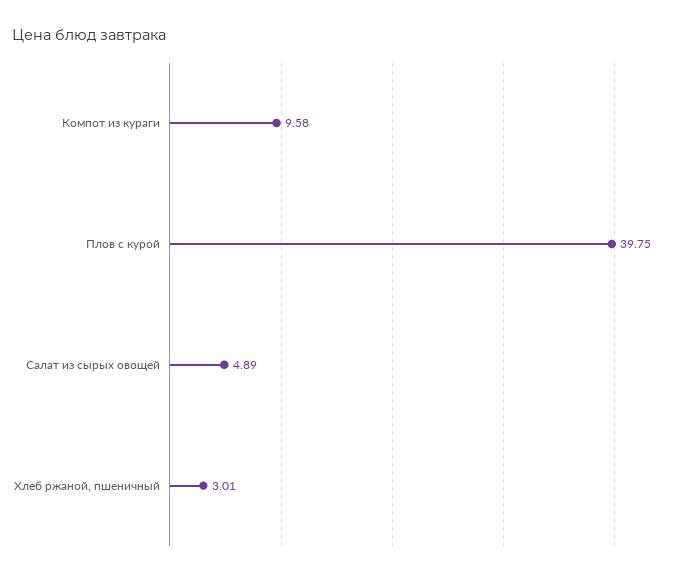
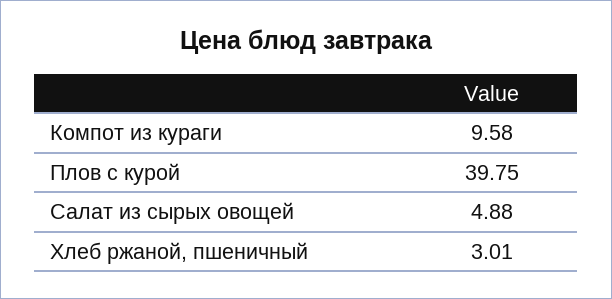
Салат из сырых овощей: 4.89 -> 4.88

